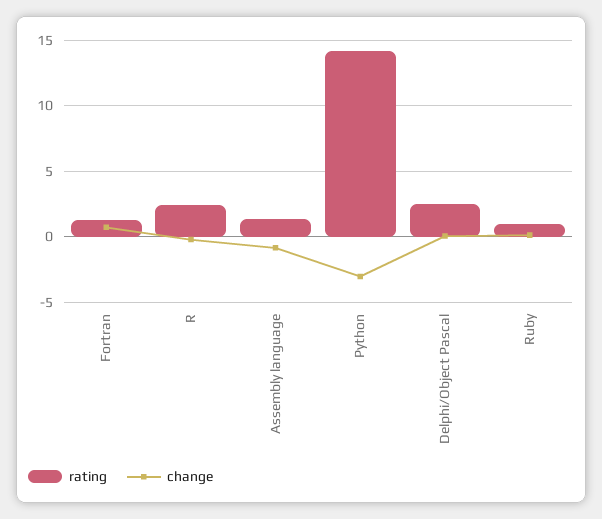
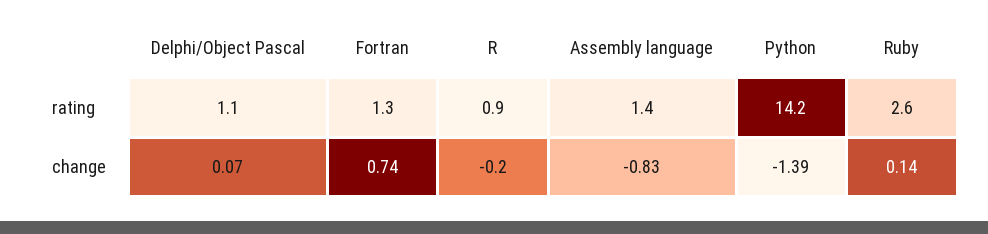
rating, R: 2.5 -> 0.9
change, Python: -3 -> -1.39
rating, Delphi/Object Pascal: 2.5 -> 1.1
rating, Ruby: 1 -> 2.6

